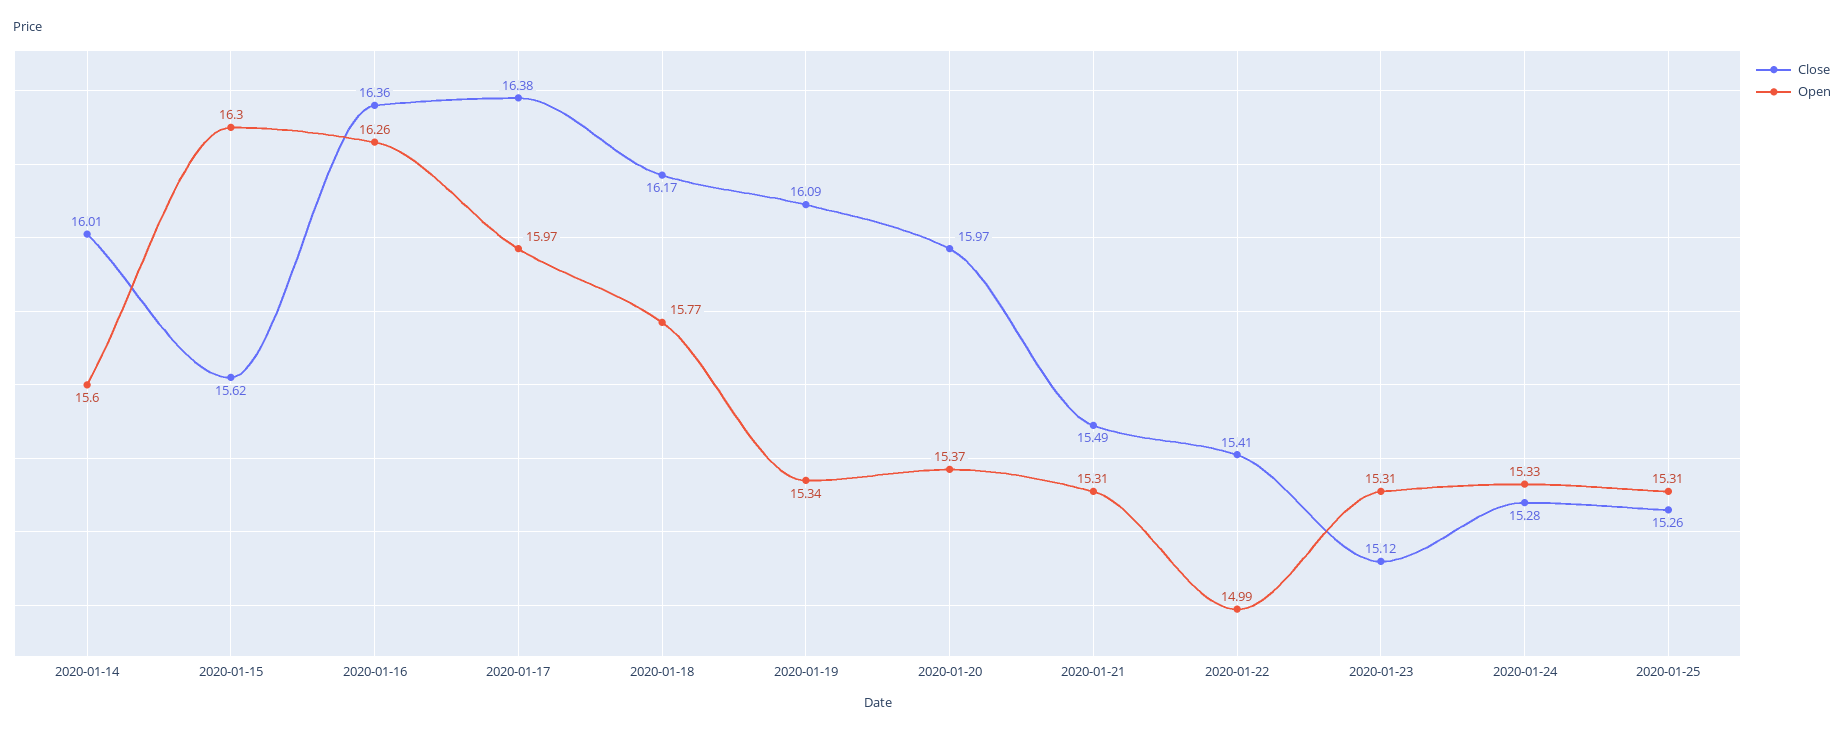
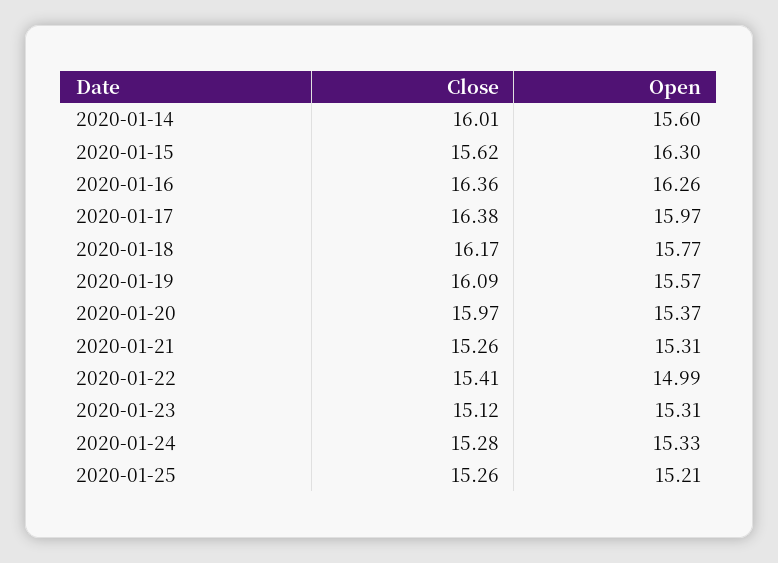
Open, 2020-01-19: 15.34 -> 15.57
Close, 2020-01-21: 15.49 -> 15.26
Open, 2020-01-25: 15.31 -> 15.21

